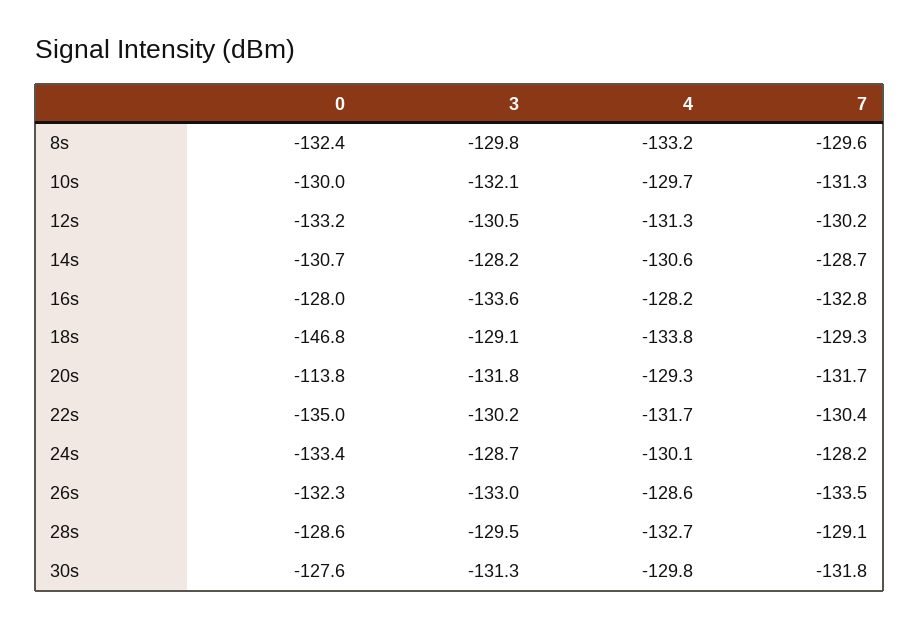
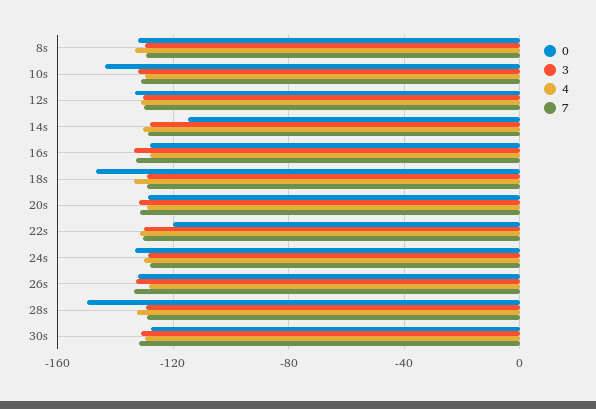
0, 10s: -130 -> -145
0, 14s: -130.7 -> -115
0, 20s: -113.8 -> -130
0, 22s: -135 -> -120
0, 28s: -128.6 -> -150

